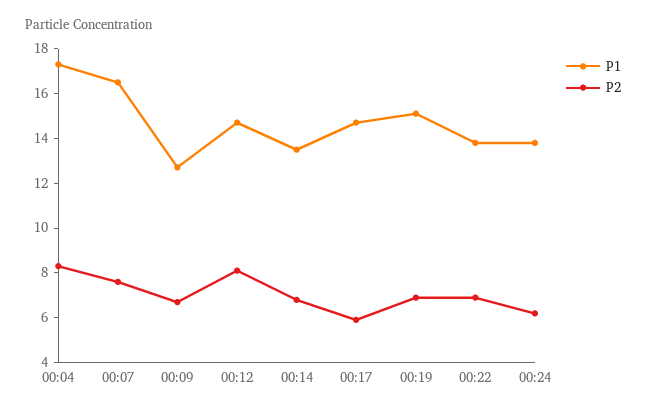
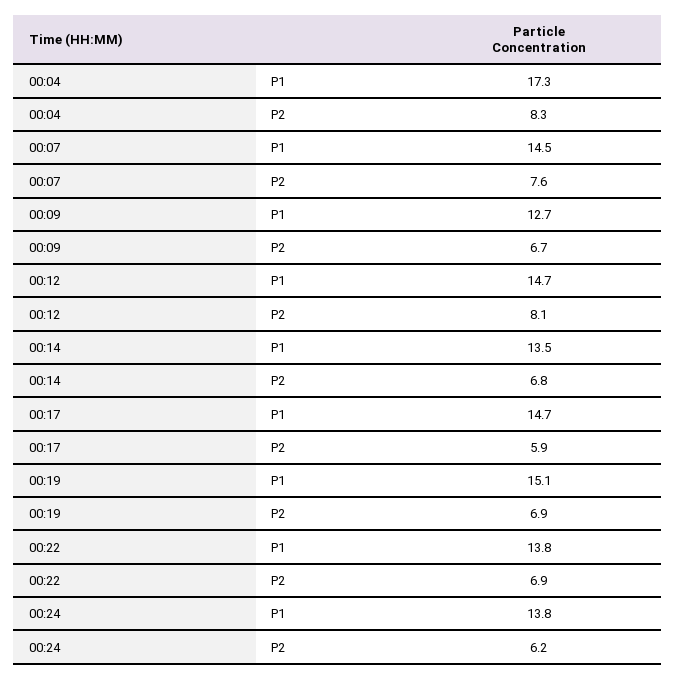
P1, 00:07: 16.5 -> 14.5

